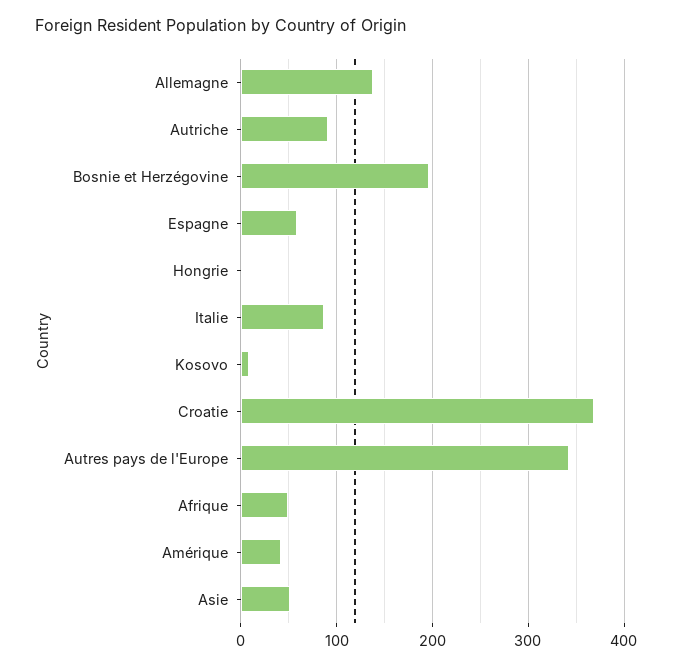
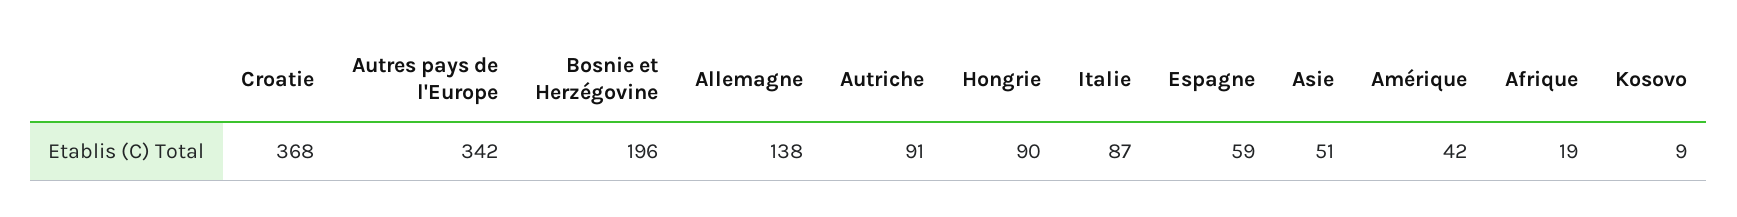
Hongrie: 0 -> 90
Afrique: 50 -> 19

